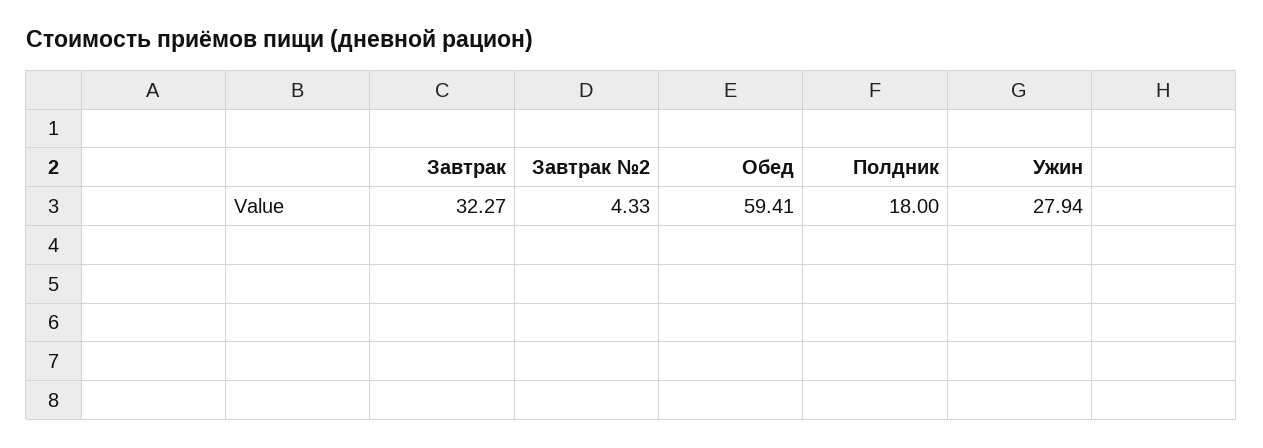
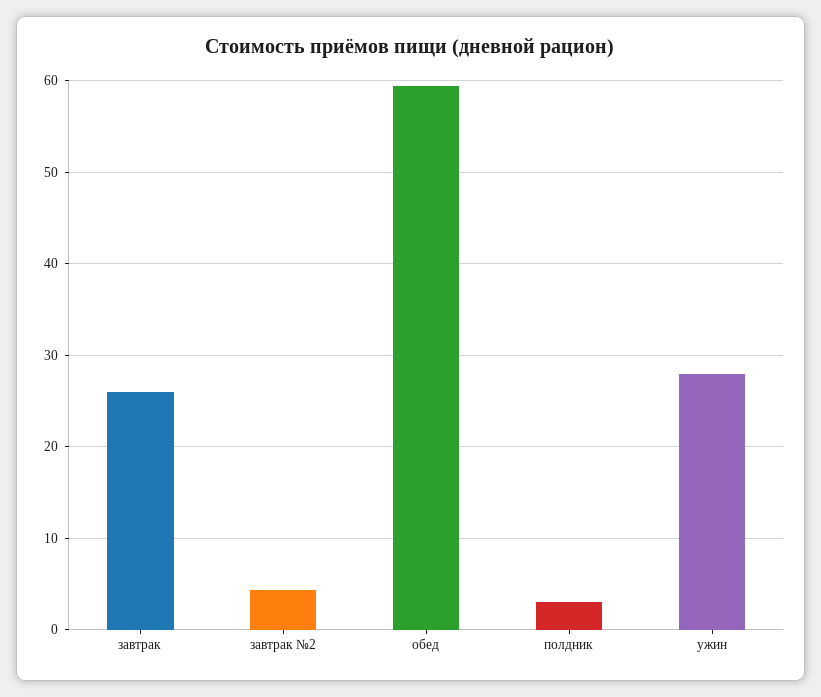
Завтрак: 32.27 -> 26
Полдник: 18 -> 3

